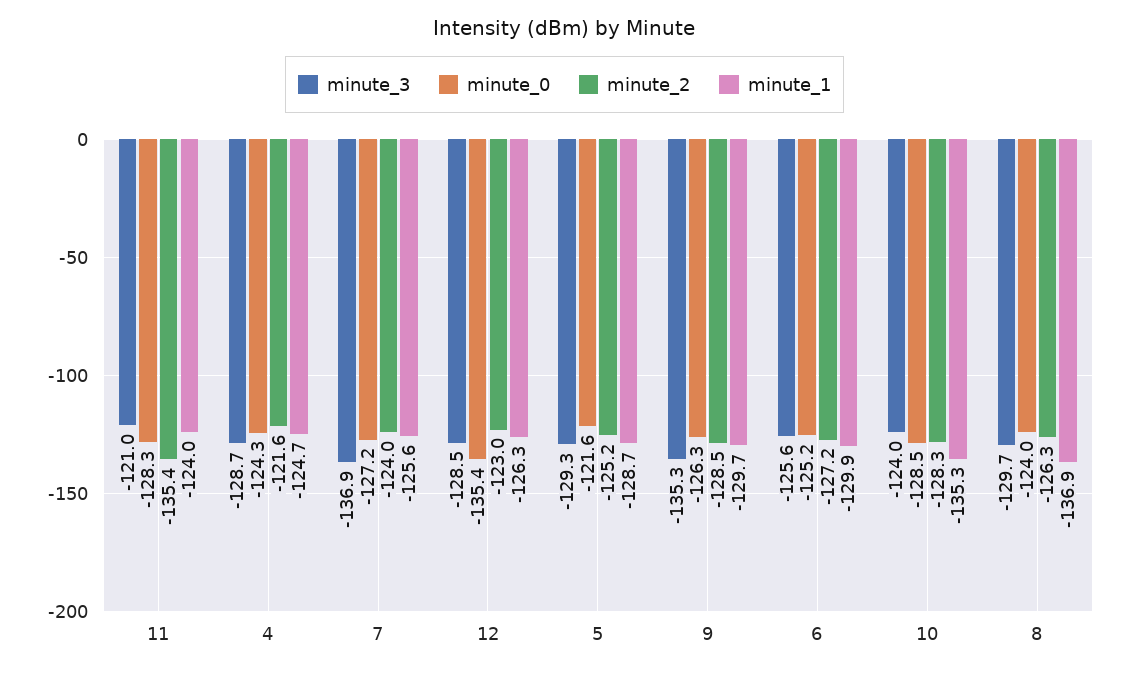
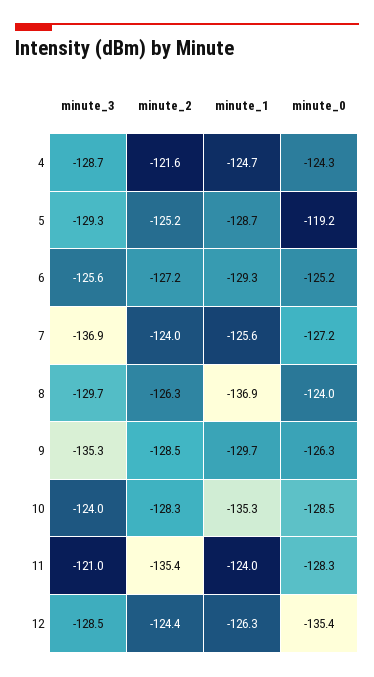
minute_2, 12: -123 -> -124.4
minute_0, 5: -121.6 -> -119.2
minute_1, 6: -129.9 -> -129.3

